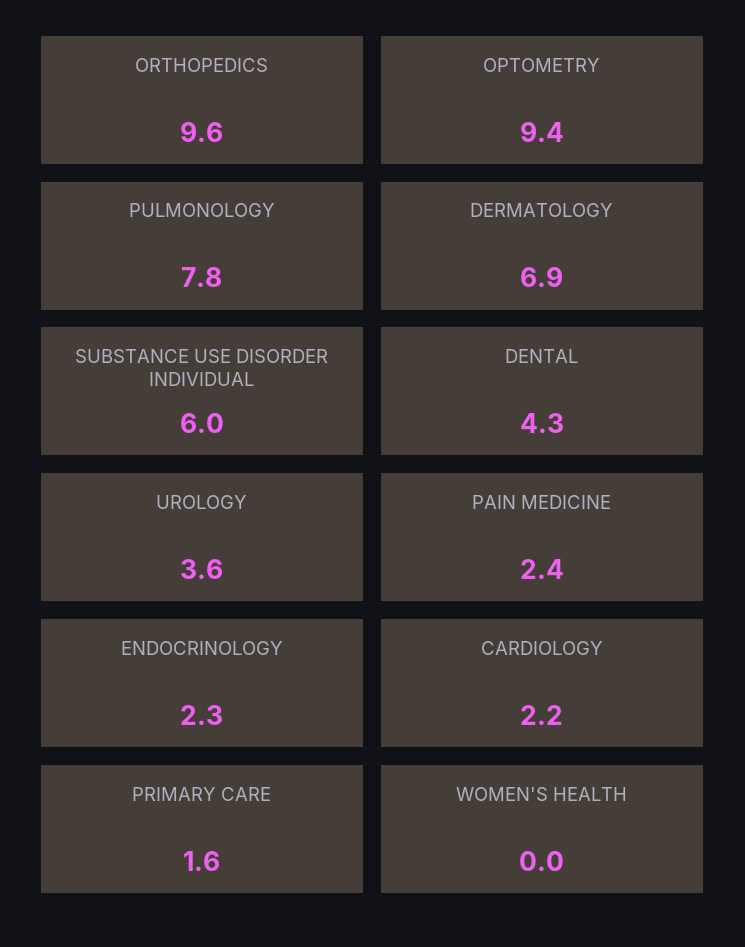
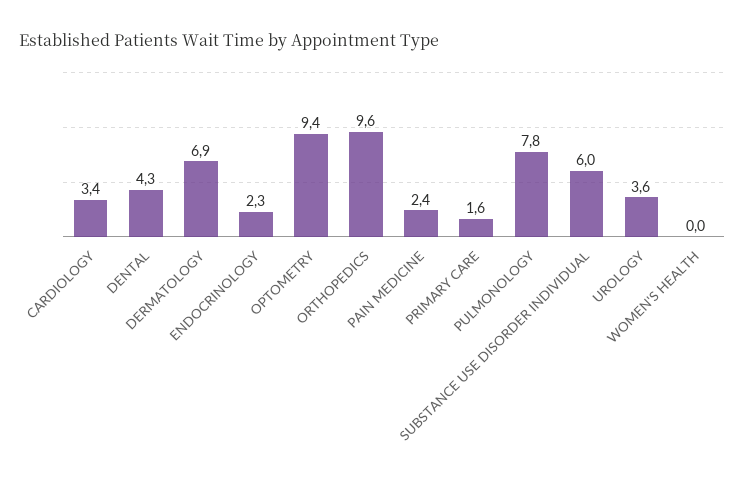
CARDIOLOGY: 2.2 -> 3.4

